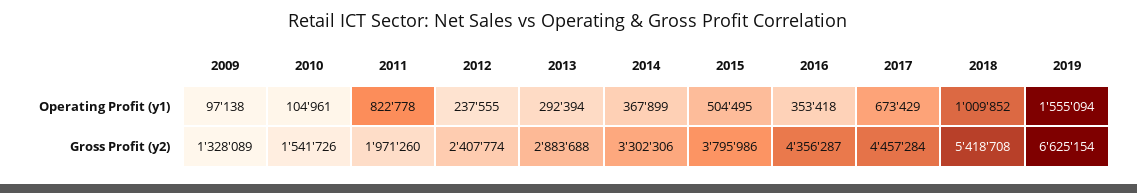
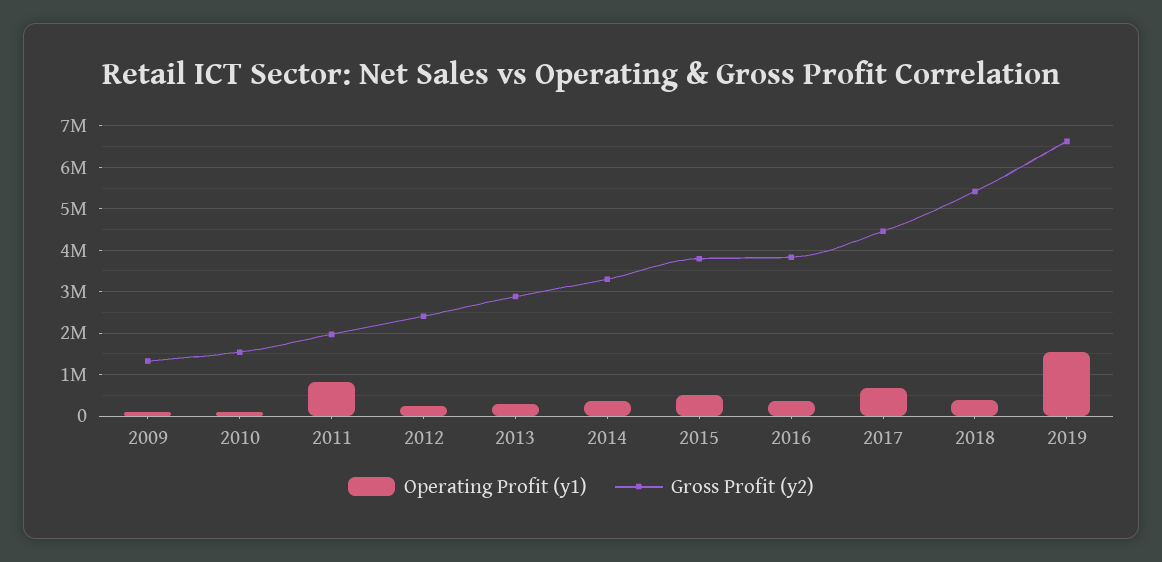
Operating Profit (y1), 2018: 1009852 -> 400000
Gross Profit (y2), 2016: 4356287 -> 3800000

